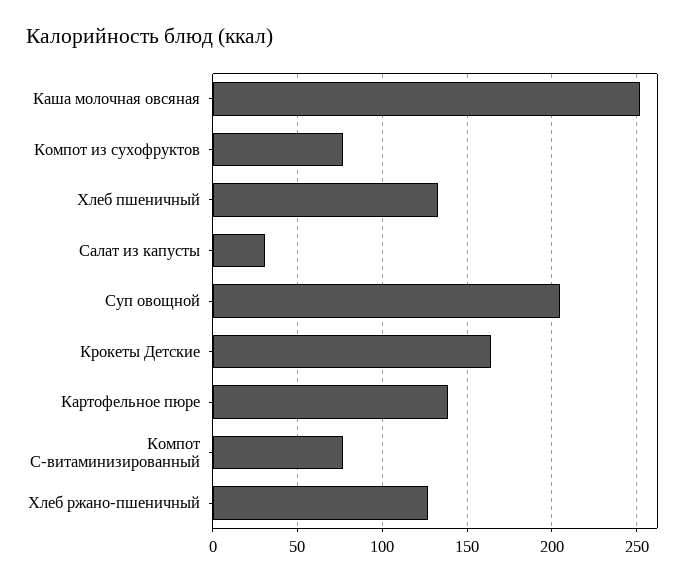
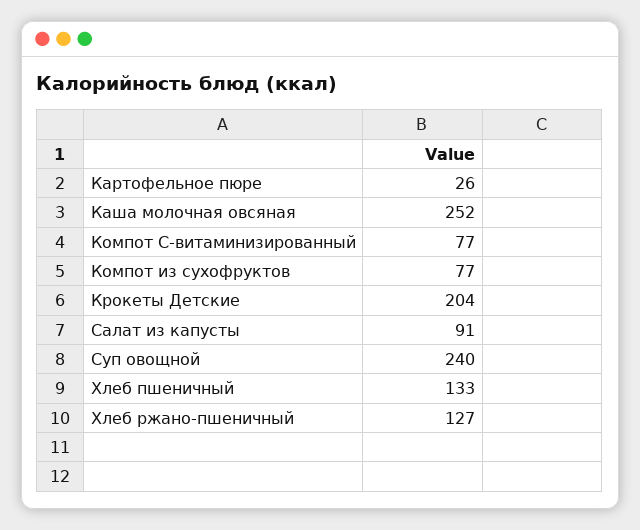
Салат из капусты: 30 -> 91
Суп овощной: 205 -> 240
Крокеты Детские: 165 -> 204
Картофельное пюре: 140 -> 26

